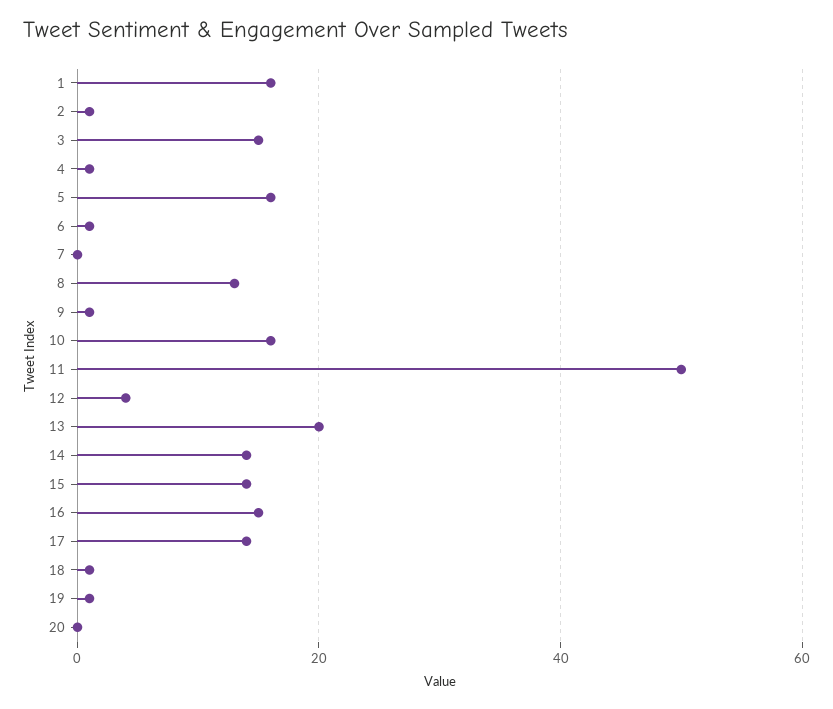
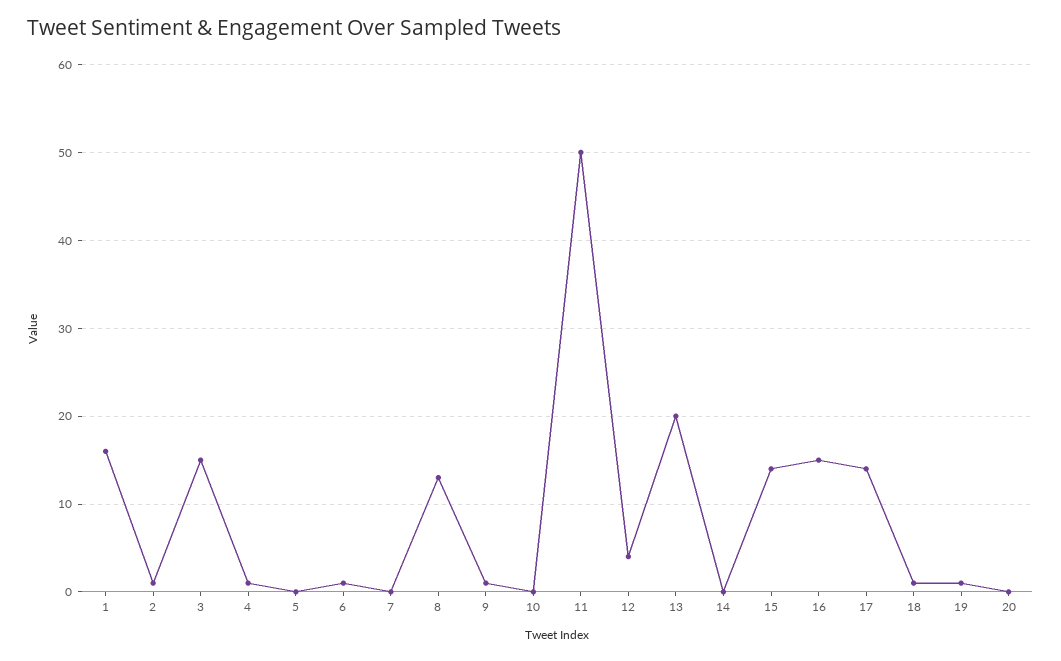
5: 15 -> 0
10: 15 -> 0
14: 15 -> 0

